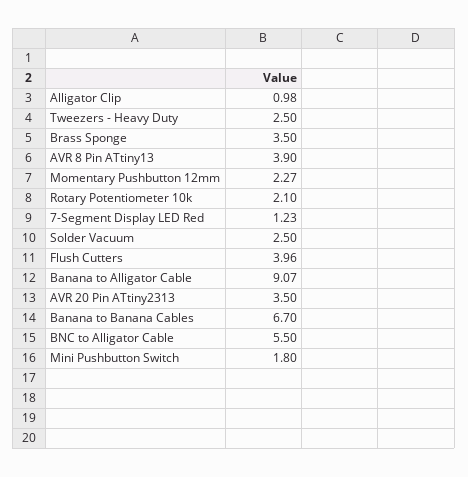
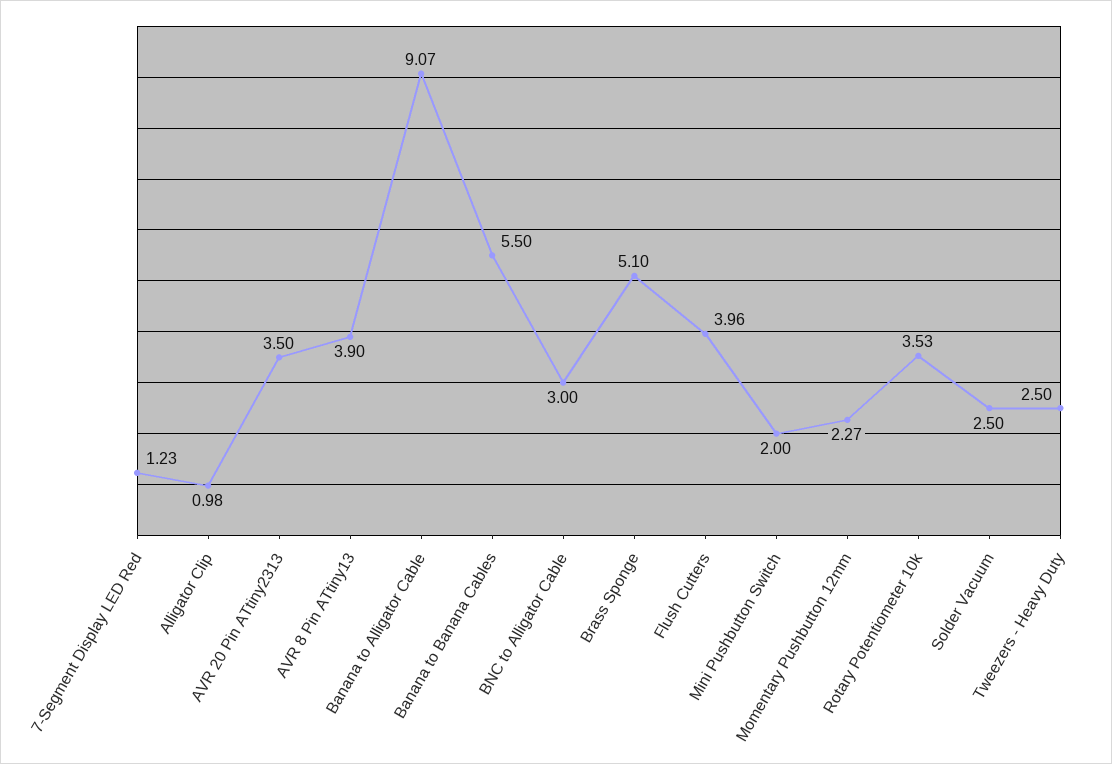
Brass Sponge: 3.5 -> 5.1
Rotary Potentiometer 10k: 2.1 -> 3.53
Banana to Banana Cables: 6.7 -> 5.5
BNC to Alligator Cable: 5.5 -> 3
Mini Pushbutton Switch: 1.8 -> 2

